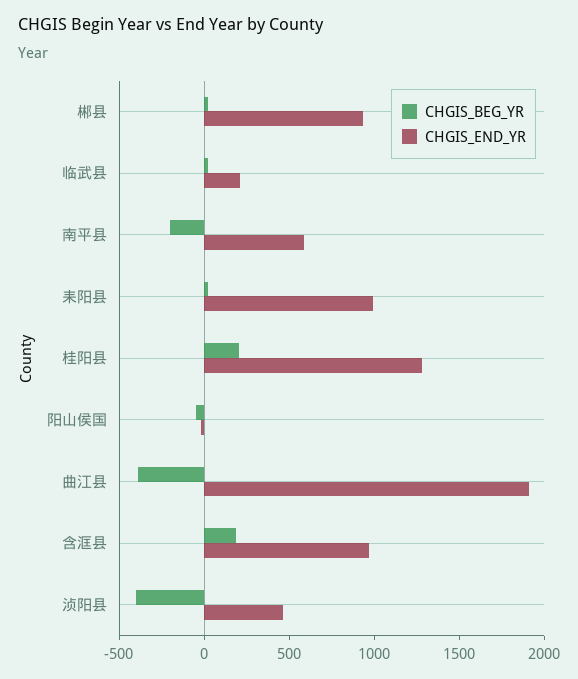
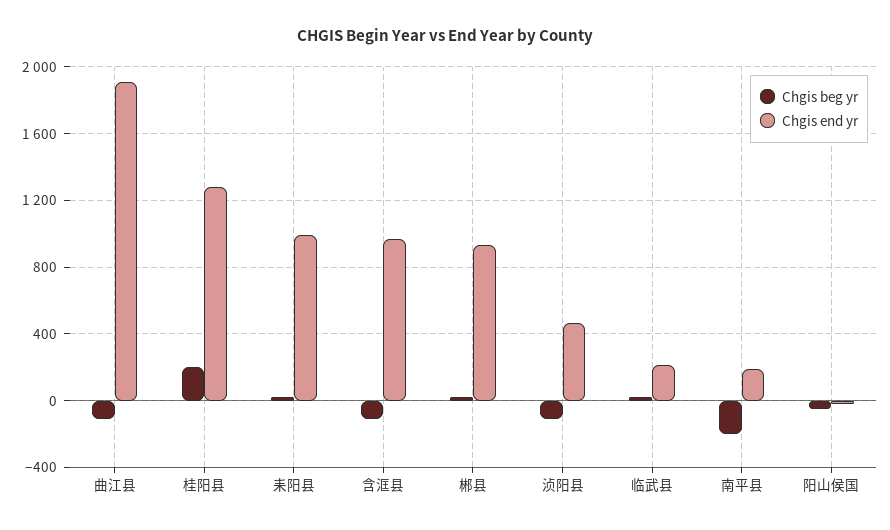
CHGIS_END_YR, 南平县: 600 -> 200
CHGIS_BEG_YR, 曲江县: -400 -> -100
CHGIS_BEG_YR, 含洭县: 200 -> -100
CHGIS_BEG_YR, 浈阳县: -400 -> -100

